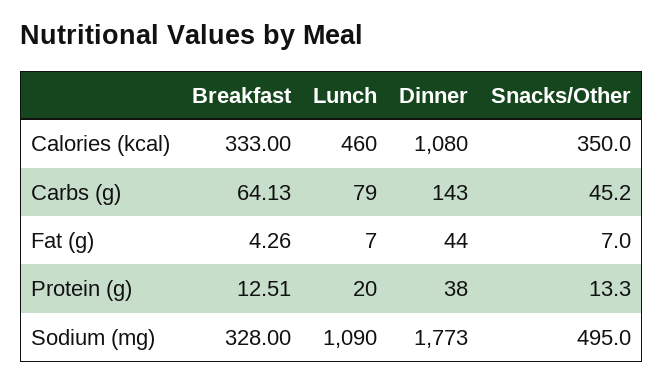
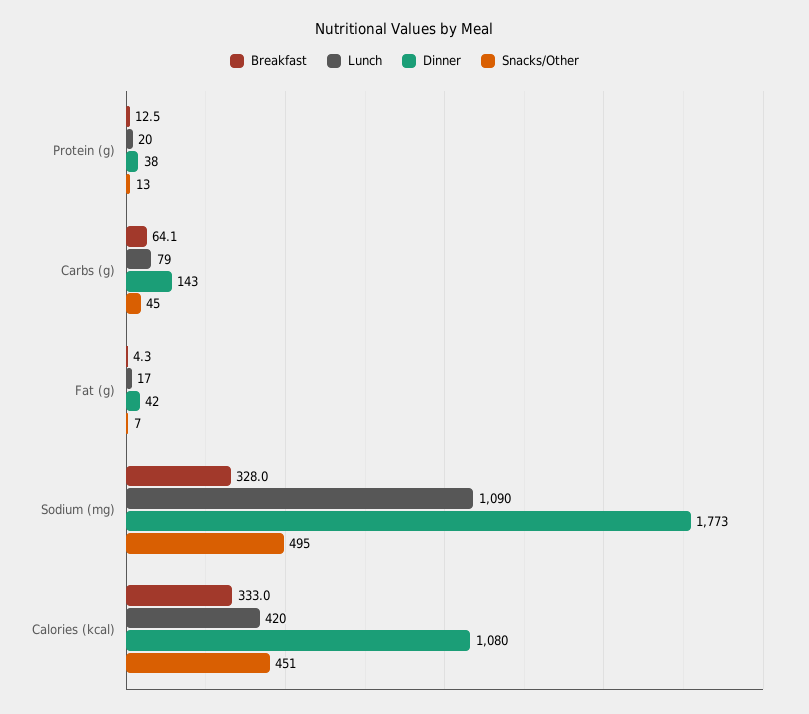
Lunch, Calories (kcal): 460 -> 420
Snacks/Other, Calories (kcal): 350 -> 451
Lunch, Fat (g): 7 -> 17
Dinner, Fat (g): 44 -> 42

